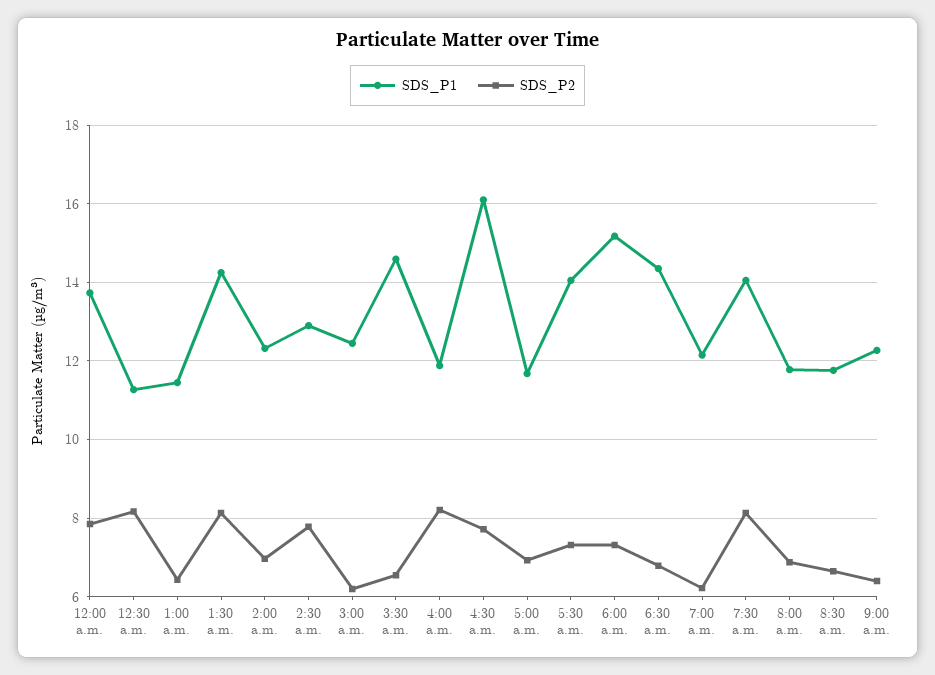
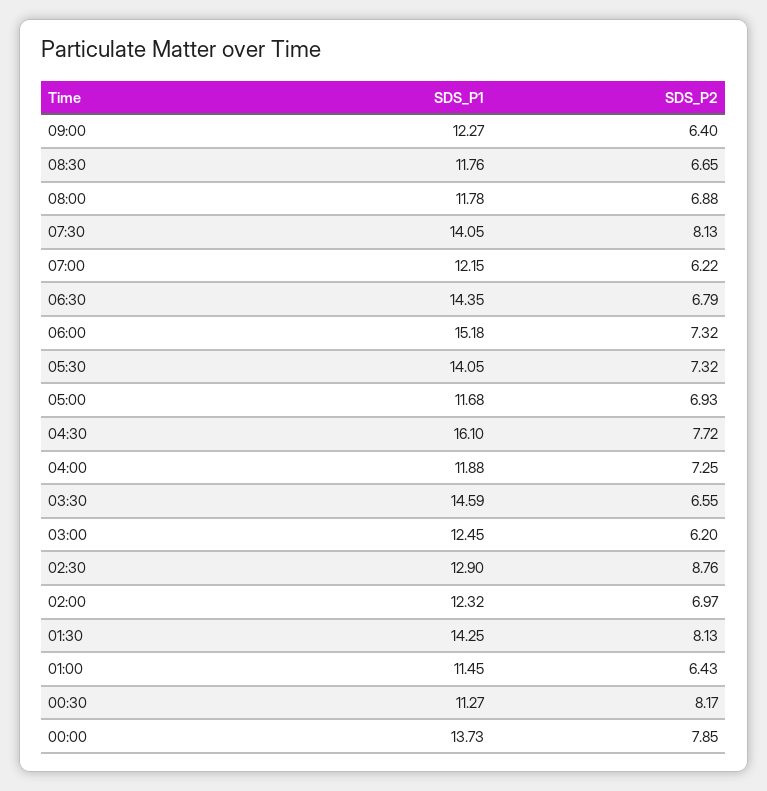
SDS_P2, 2:30 a.m.: 7.8 -> 8.76
SDS_P2, 4:00 a.m.: 8.2 -> 7.25

